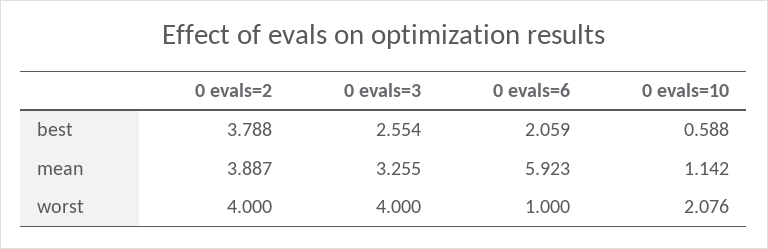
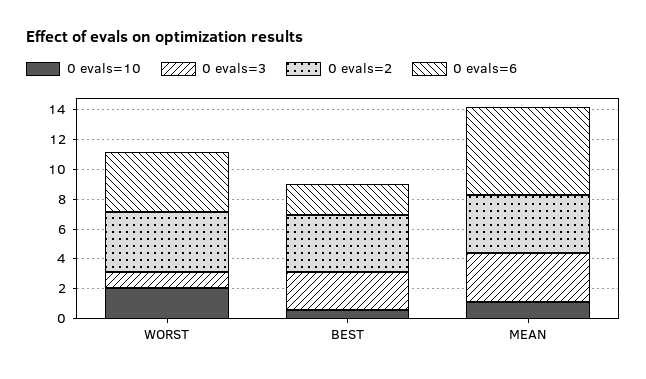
0 evals=3, worst: 4 -> 1
0 evals=6, worst: 1 -> 4

